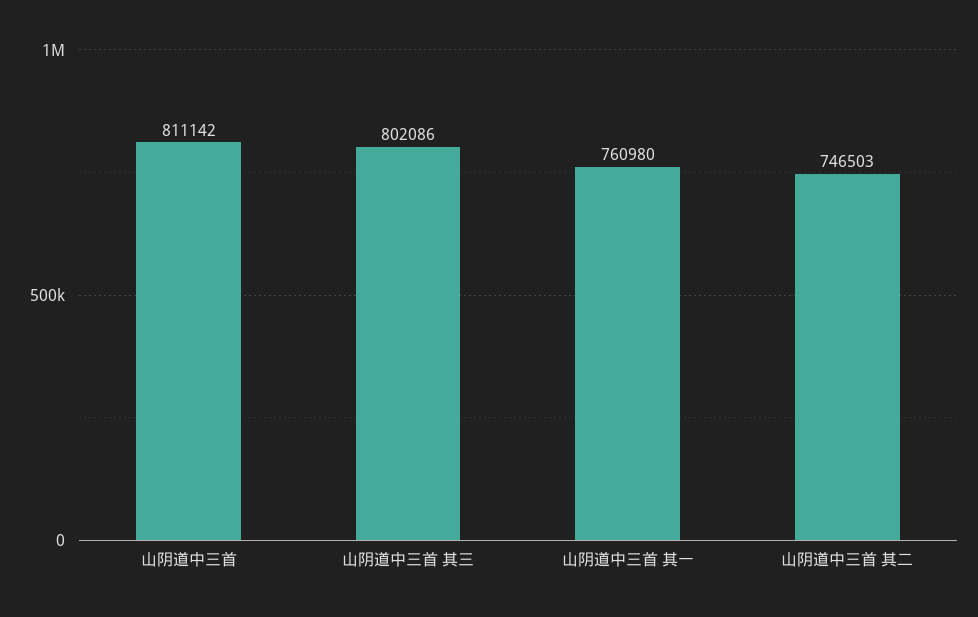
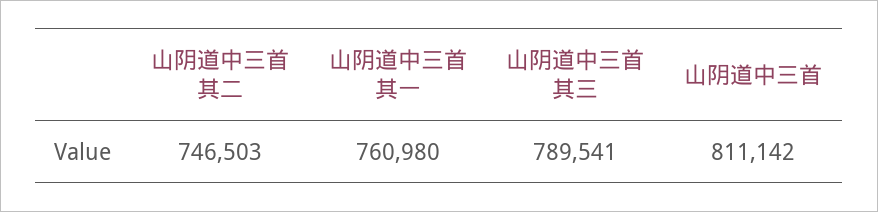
山阴道中三首 其三: 802086 -> 789541

